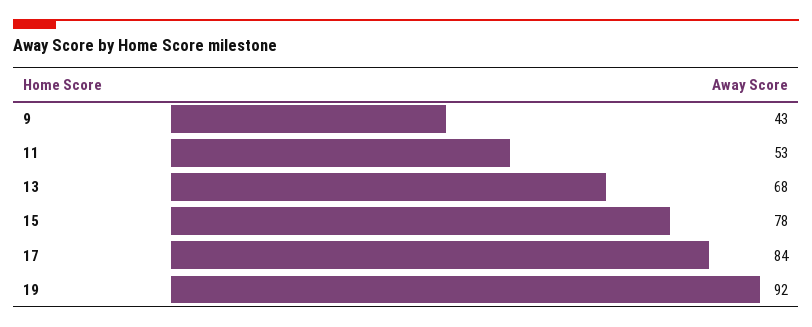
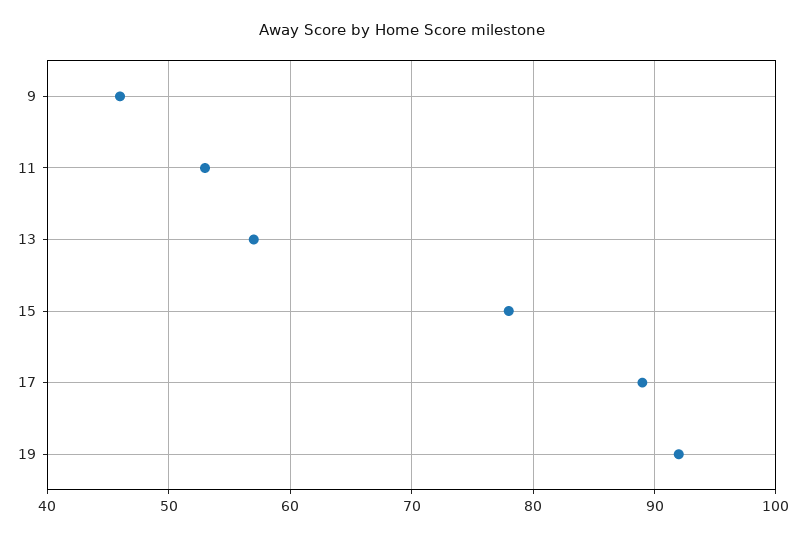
9: 43 -> 46
13: 68 -> 57
17: 84 -> 89

